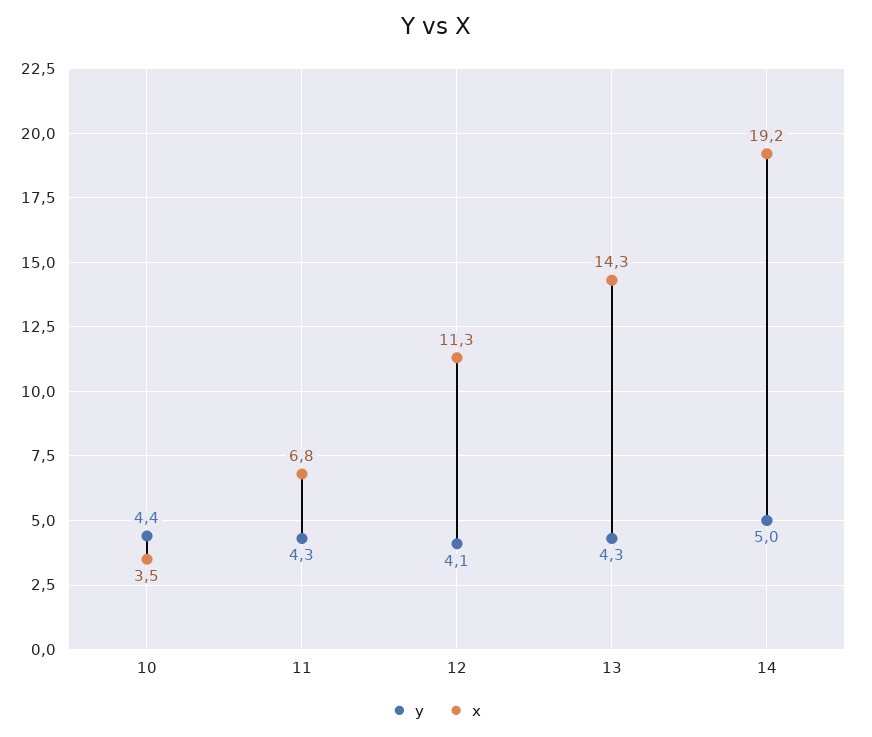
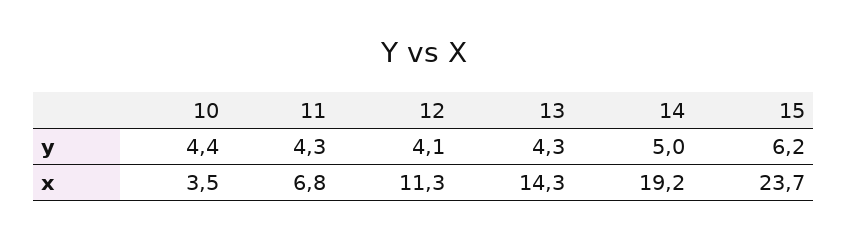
y, 15: none -> 6.2
x, 15: none -> 23.7

